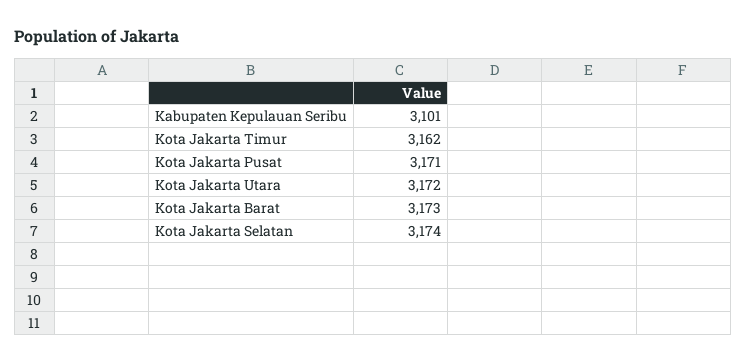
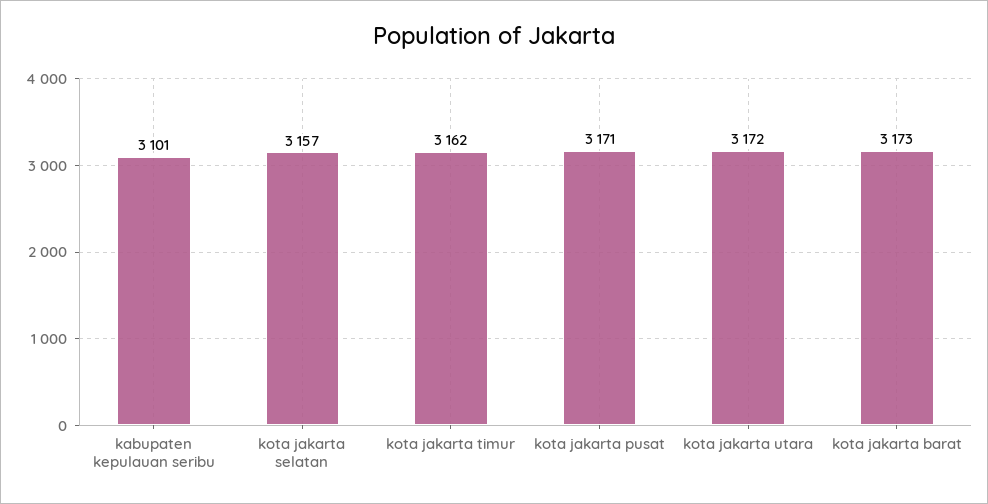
Kota Jakarta Selatan: 3174 -> 3157

